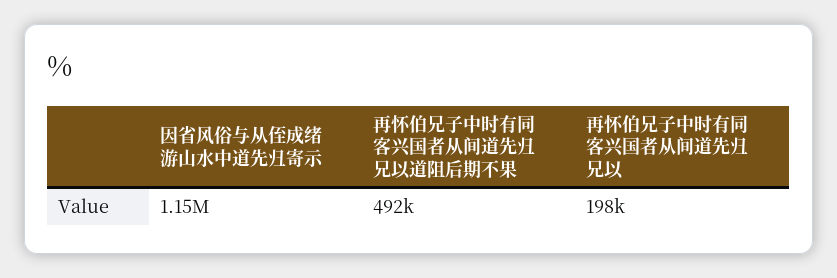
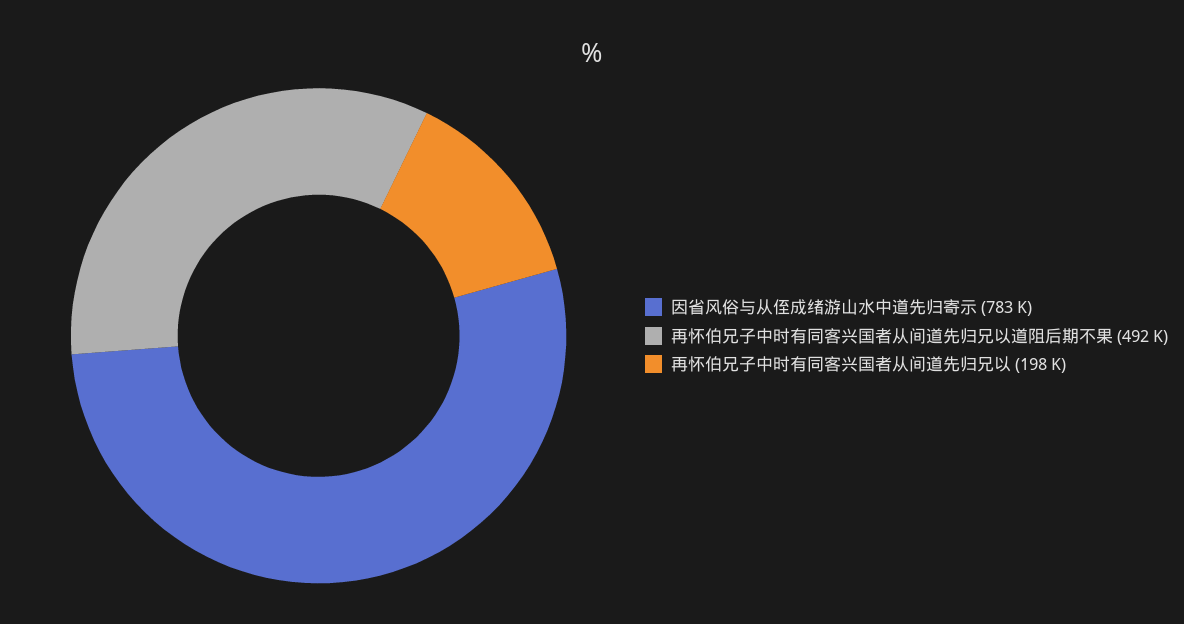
因省风俗与从侄成绪游山水中道先归寄示: 1150000 -> 783000

